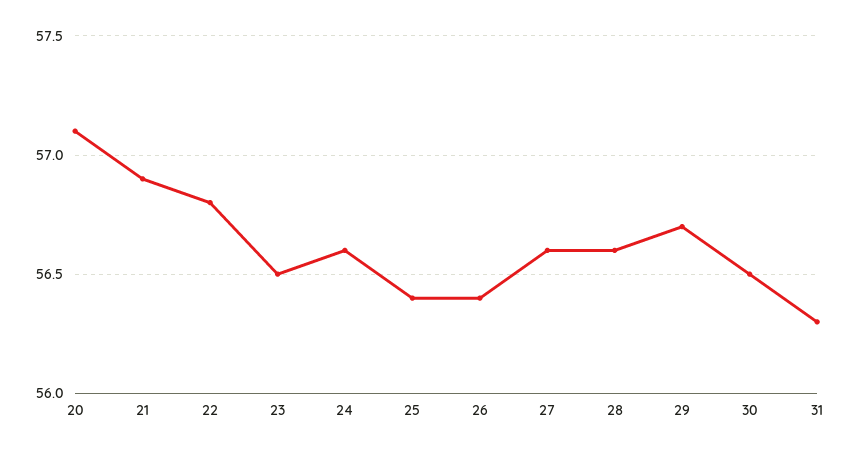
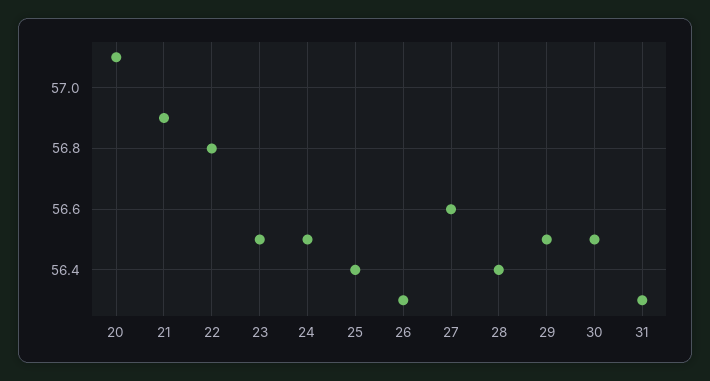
24: 56.6 -> 56.5
26: 56.4 -> 56.3
28: 56.6 -> 56.4
29: 56.7 -> 56.5

